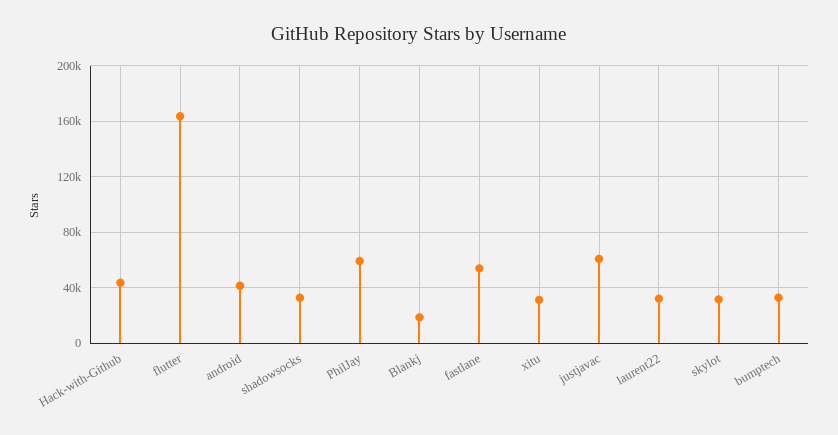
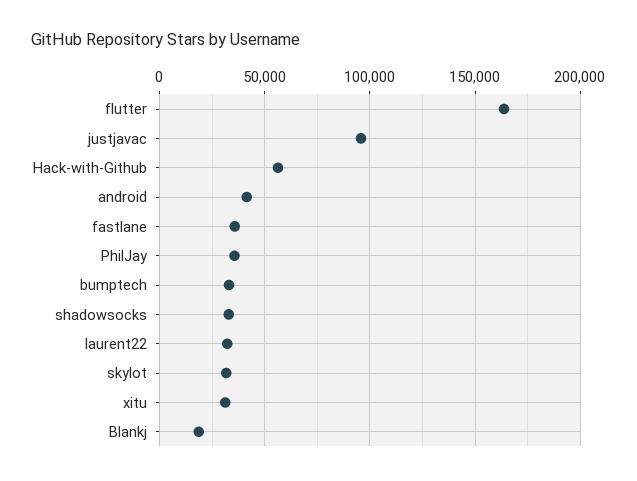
Hack-with-Github: 45000 -> 55000
PhilJay: 60000 -> 35000
fastlane: 55000 -> 35000
justjavac: 60000 -> 95000

